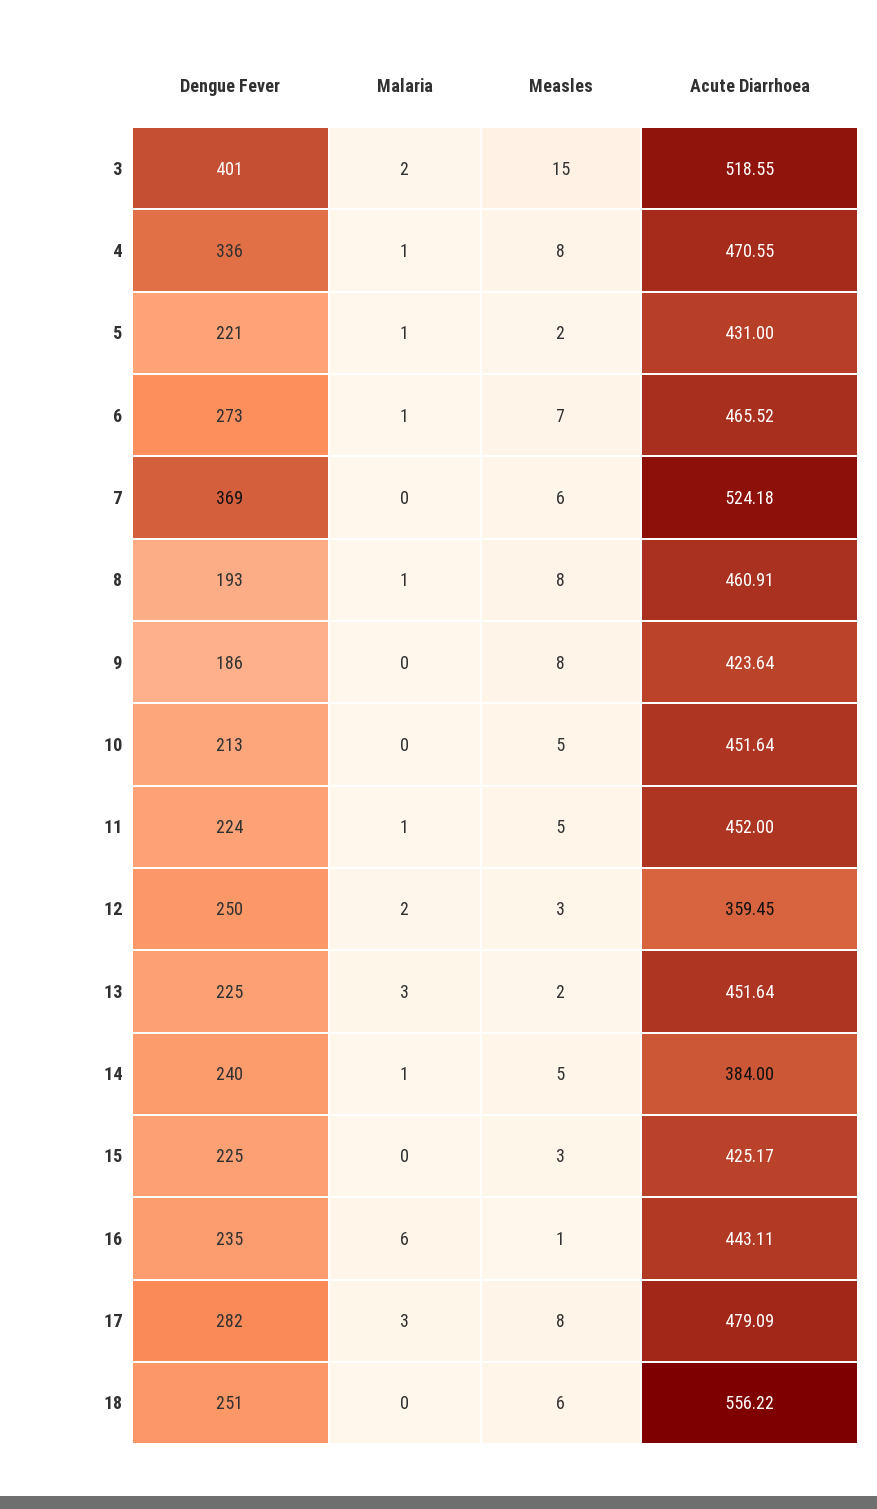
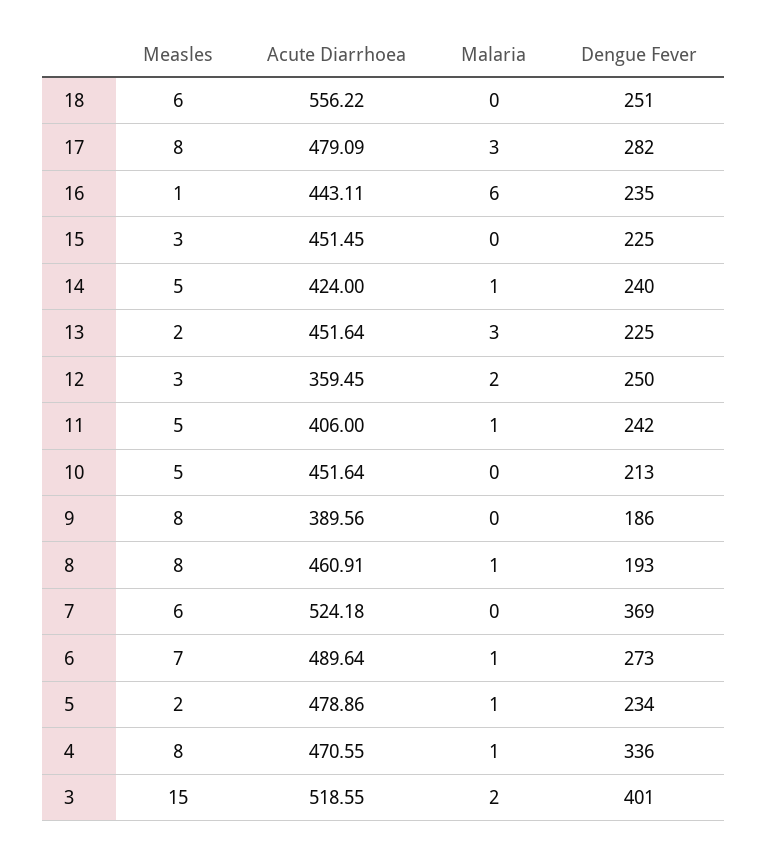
Dengue Fever, 5: 221 -> 234
Acute Diarrhoea, 5: 431 -> 478.86
Acute Diarrhoea, 6: 465.52 -> 489.64
Acute Diarrhoea, 9: 423.64 -> 389.56
Dengue Fever, 11: 224 -> 242
Acute Diarrhoea, 11: 452 -> 406
Acute Diarrhoea, 14: 384 -> 424
Acute Diarrhoea, 15: 425.17 -> 451.45

